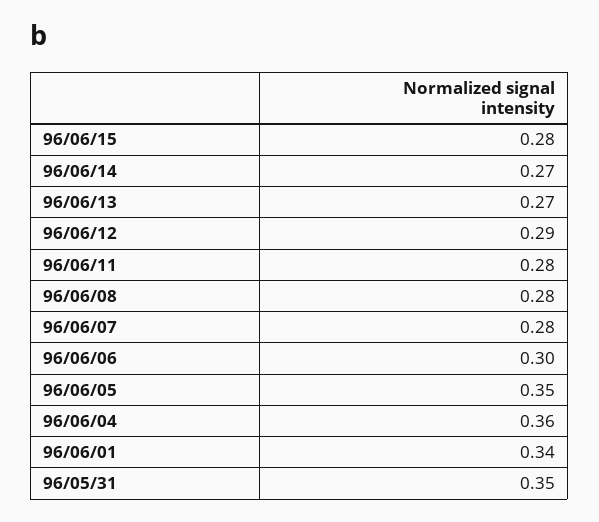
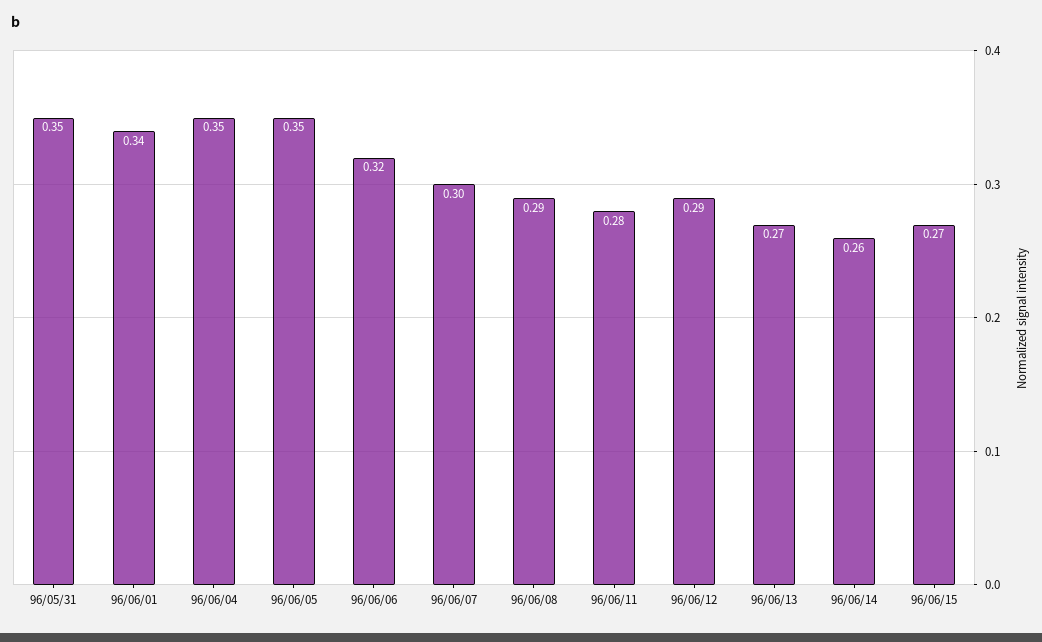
96/06/15: 0.28 -> 0.27
96/06/14: 0.27 -> 0.26
96/06/08: 0.28 -> 0.29
96/06/07: 0.28 -> 0.3
96/06/06: 0.3 -> 0.32
96/06/04: 0.36 -> 0.35

